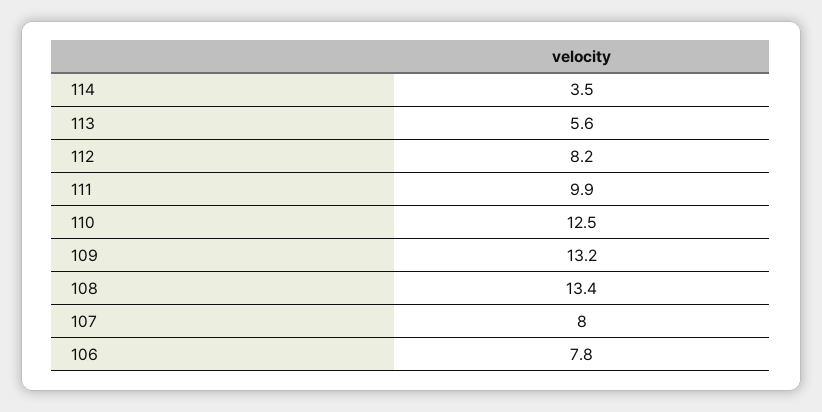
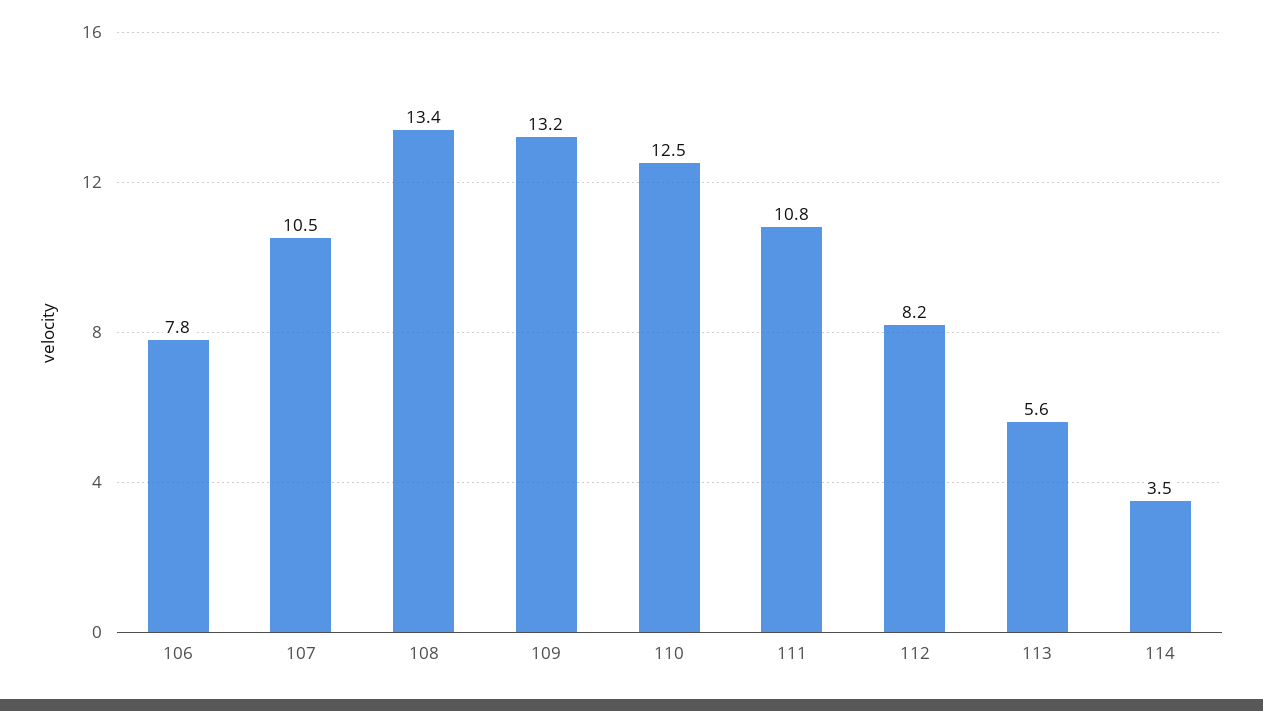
111: 9.9 -> 10.8
107: 8 -> 10.5

